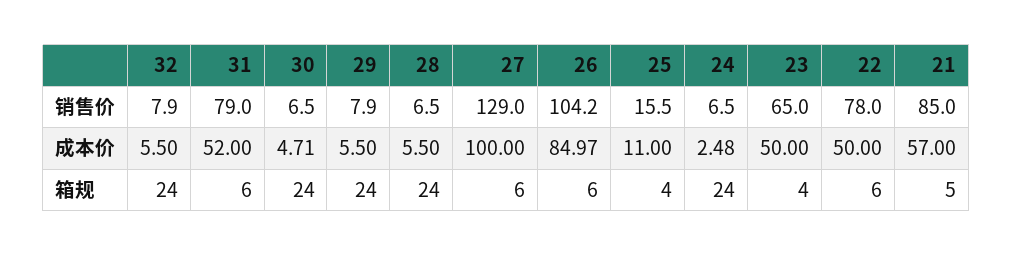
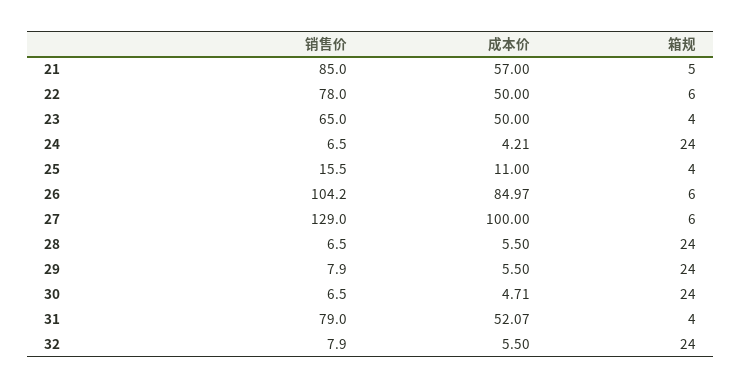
31, 成本价: 52 -> 52.07
24, 成本价: 2.48 -> 4.21
31, 箱规: 6 -> 4

